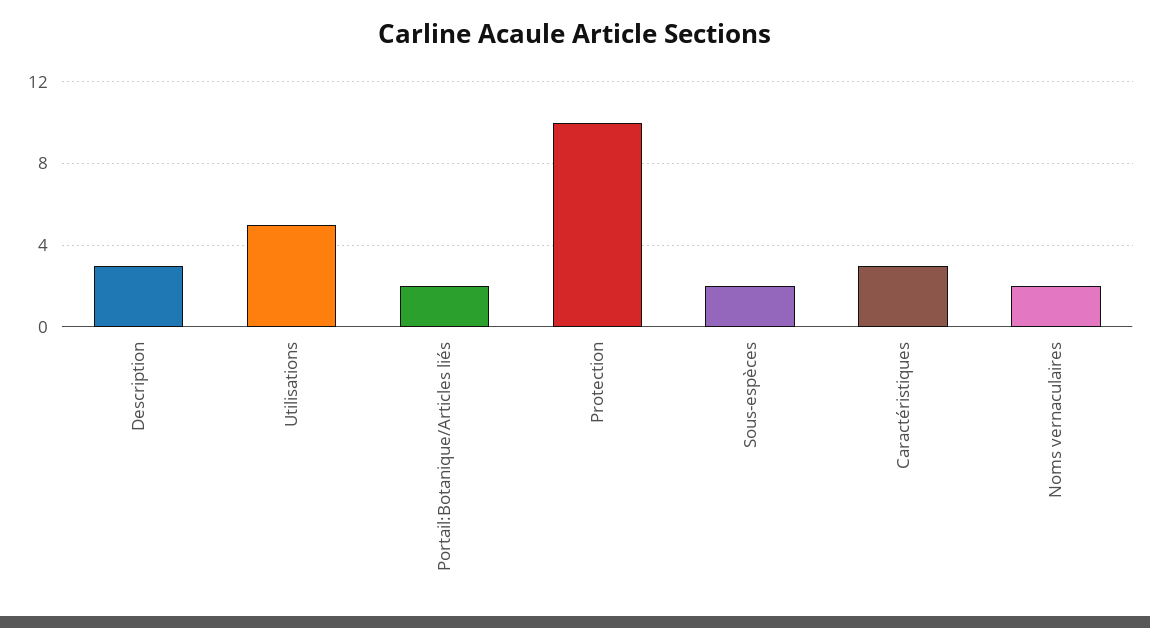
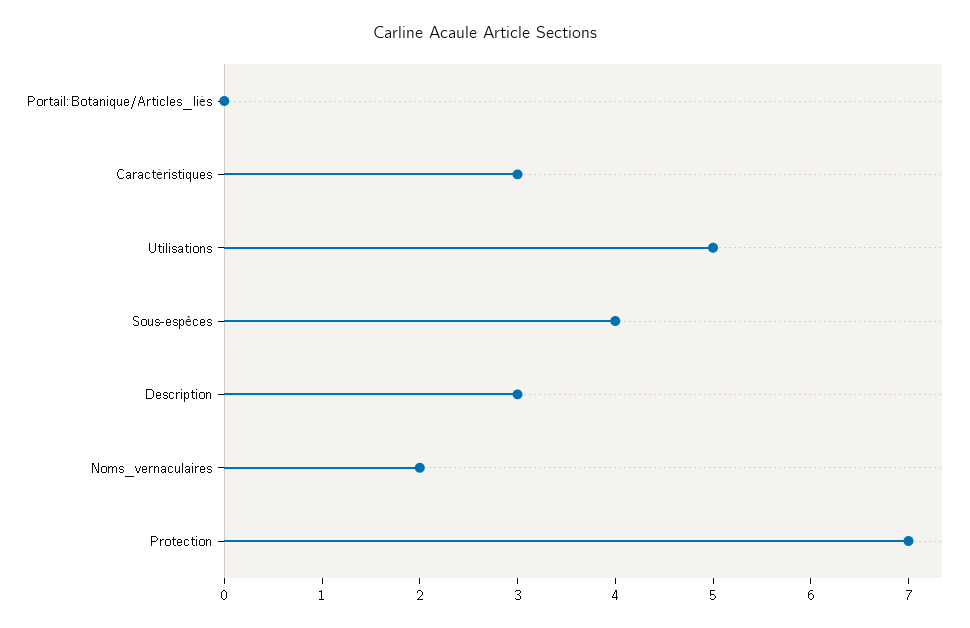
Portail:Botanique/Articles liés: 2 -> 0
Protection: 10 -> 7
Sous-espèces: 2 -> 4

